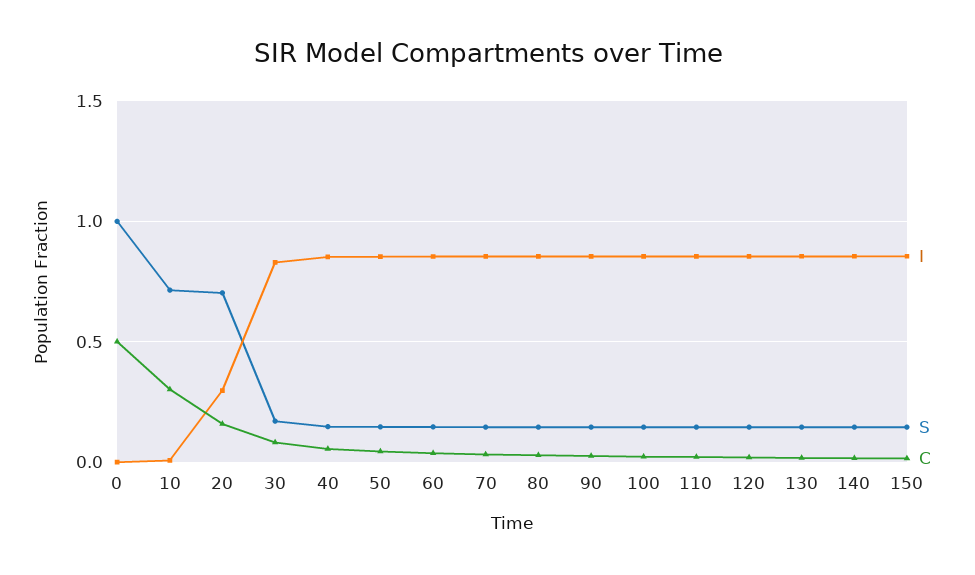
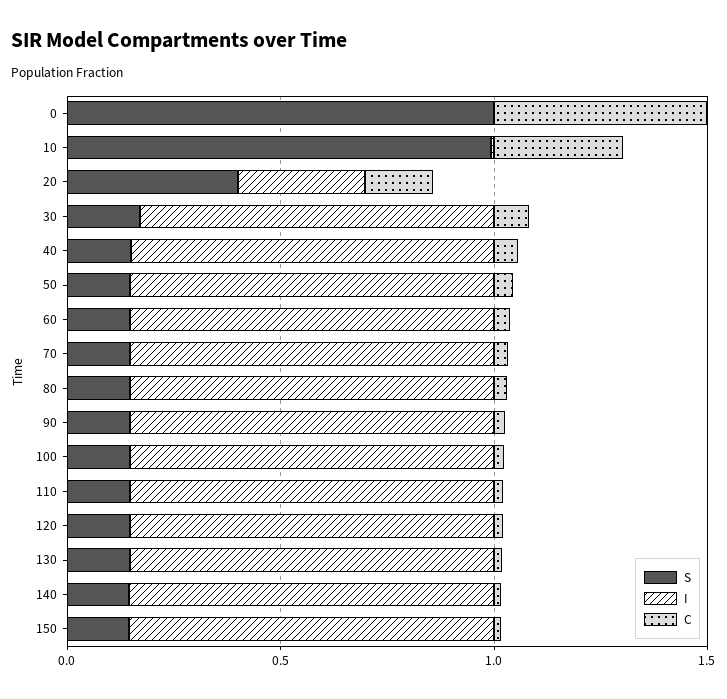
S, 10: 0.7 -> 1
S, 20: 0.7 -> 0.4

